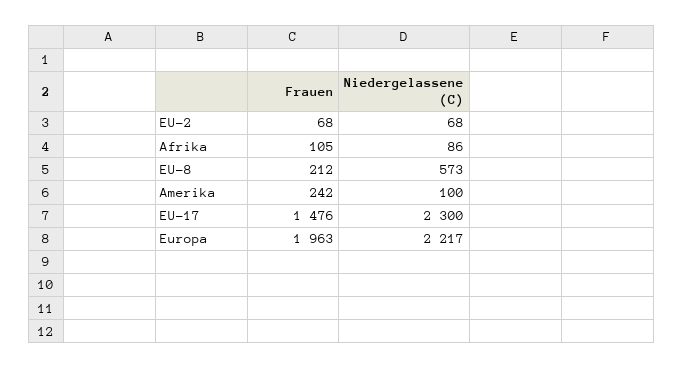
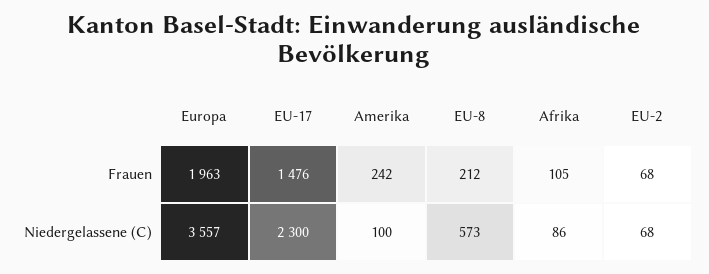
Niedergelassene (C), Europa: 2217 -> 3557

